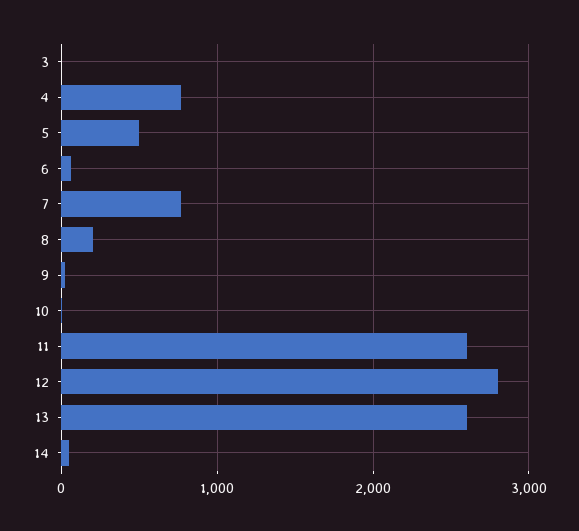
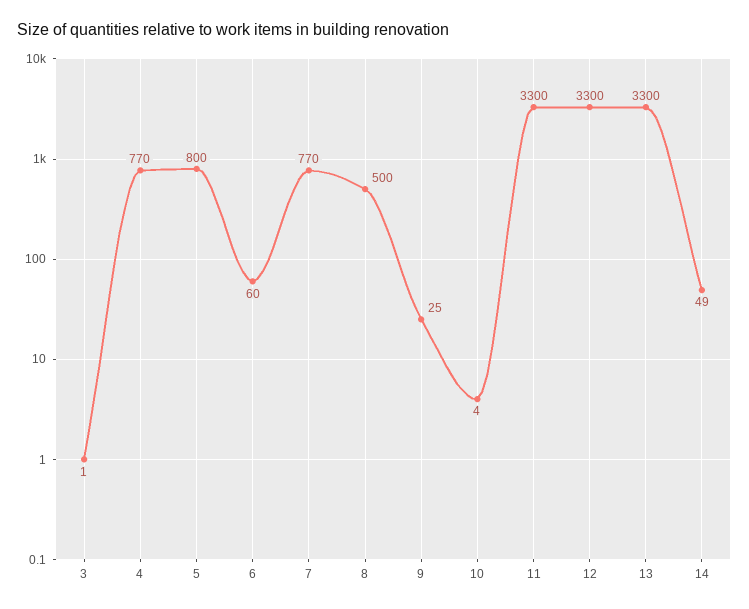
5: 500 -> 800
8: 200 -> 500
11: 2600 -> 3300
12: 2800 -> 3300
13: 2600 -> 3300

